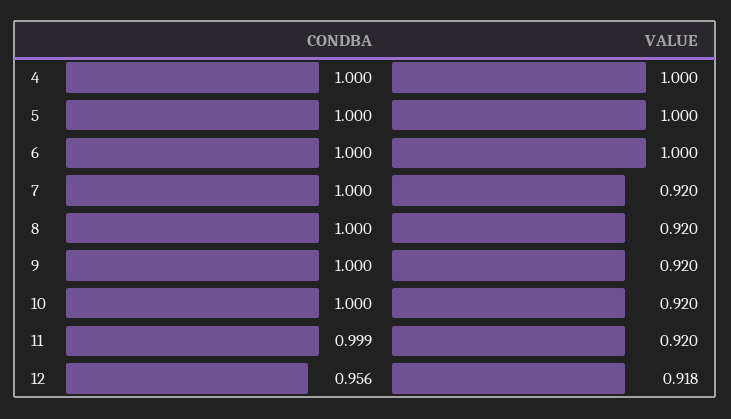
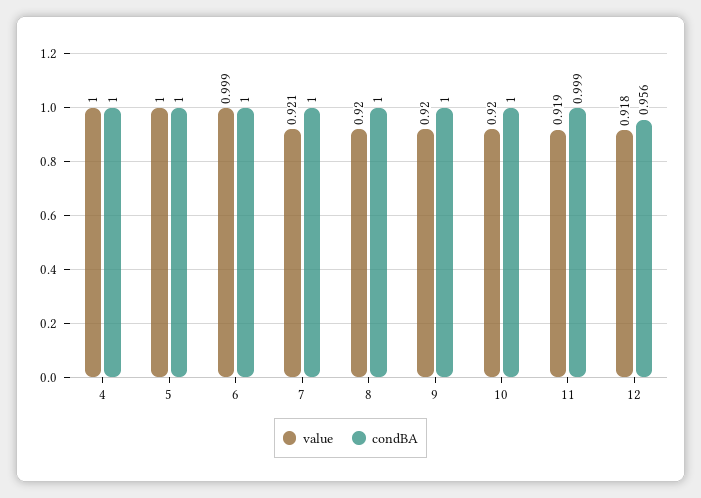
VALUE, 6: 1 -> 0.999
VALUE, 7: 0.92 -> 0.921
VALUE, 11: 0.92 -> 0.919

